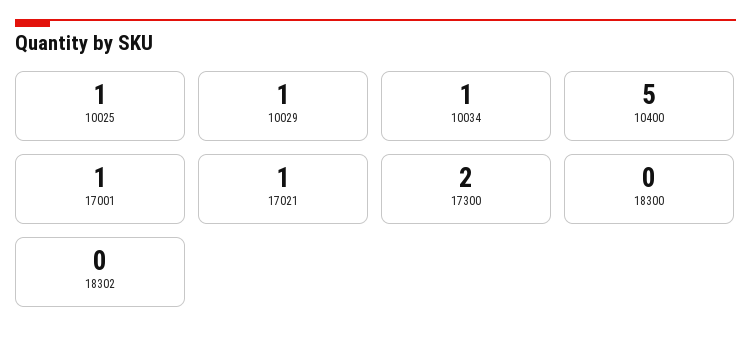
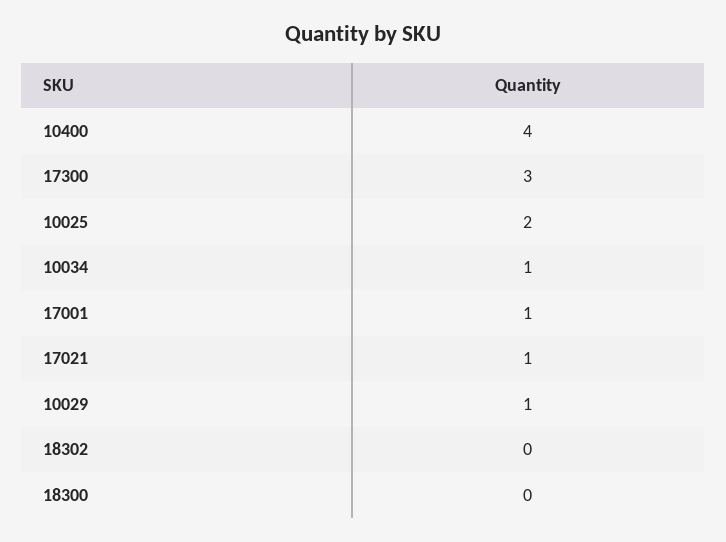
10025: 1 -> 2
10400: 5 -> 4
17300: 2 -> 3

